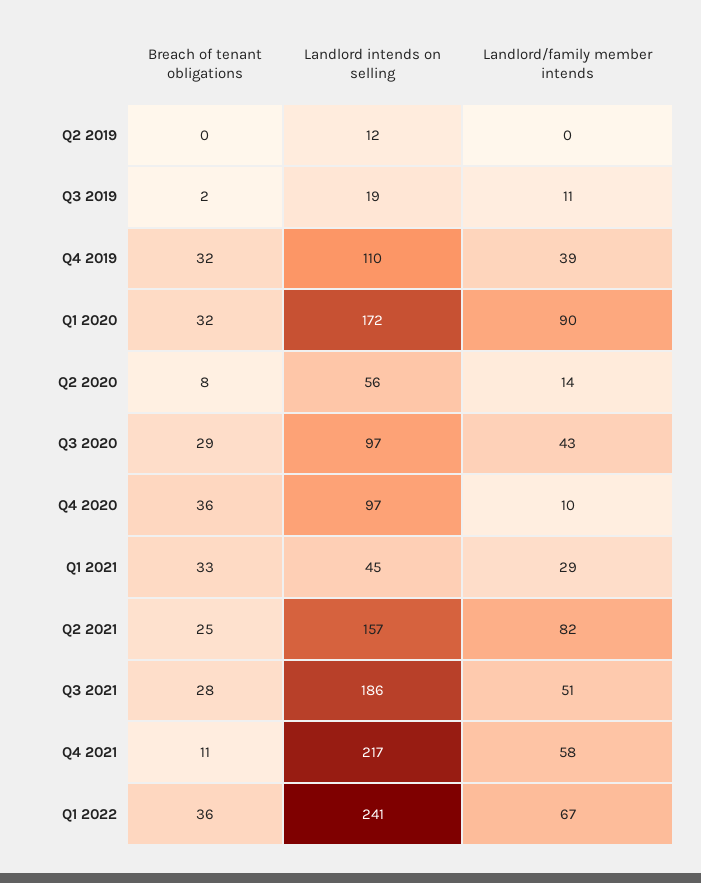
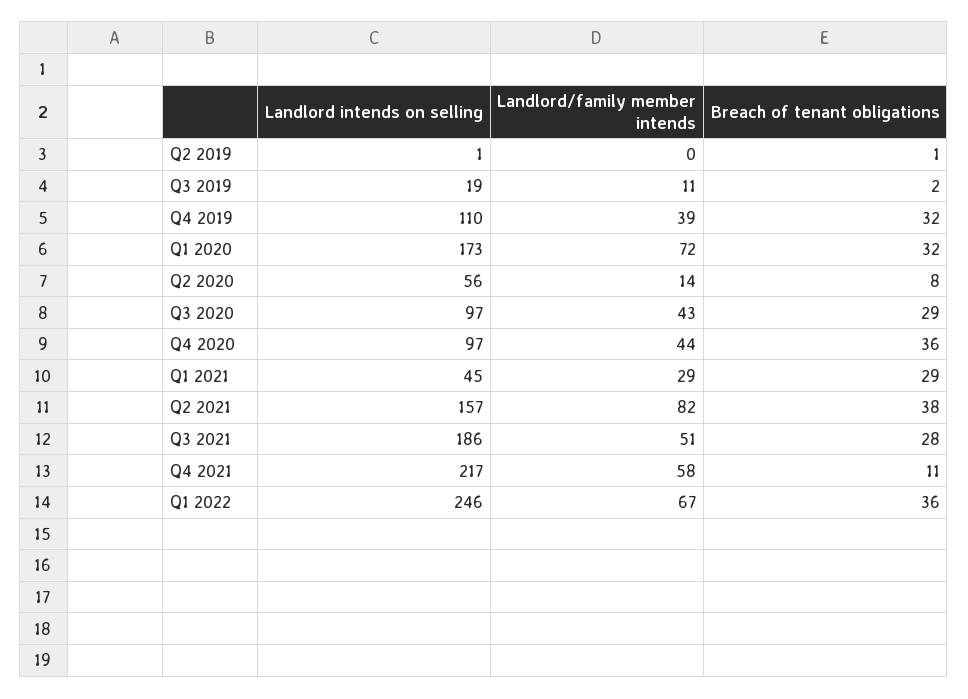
Breach of tenant obligations, Q2 2019: 0 -> 1
Landlord intends on selling, Q2 2019: 12 -> 1
Landlord intends on selling, Q1 2020: 172 -> 173
Landlord/family member intends, Q1 2020: 90 -> 72
Landlord/family member intends, Q4 2020: 10 -> 44
Breach of tenant obligations, Q1 2021: 33 -> 29
Breach of tenant obligations, Q2 2021: 25 -> 38
Landlord intends on selling, Q1 2022: 241 -> 246

